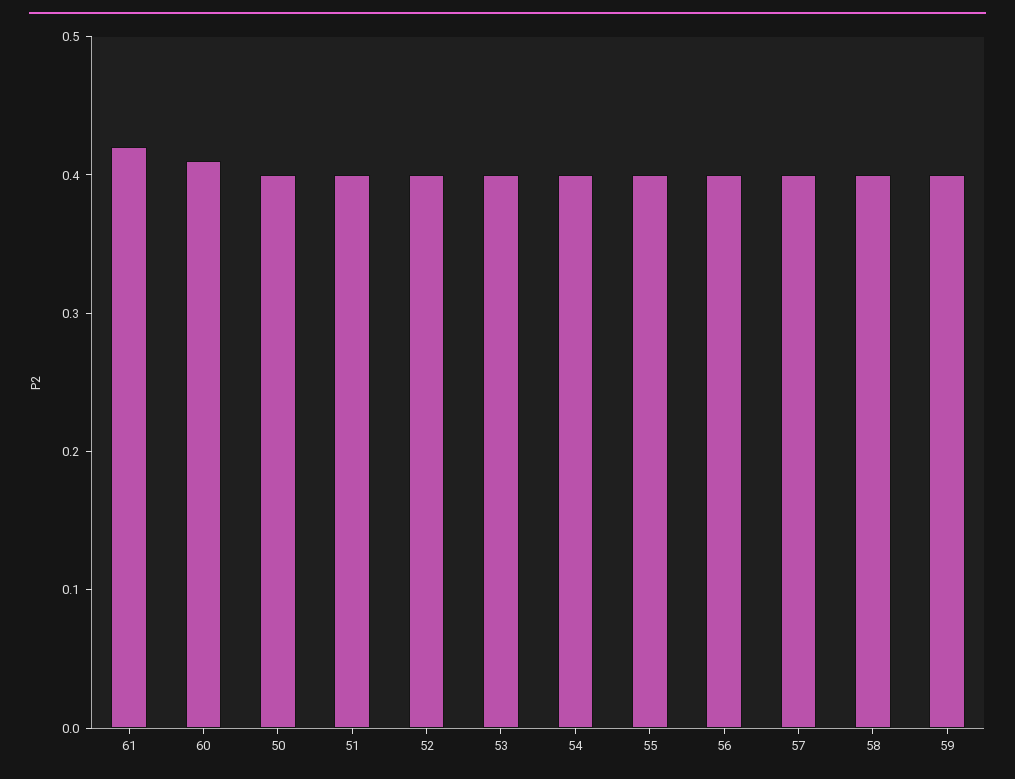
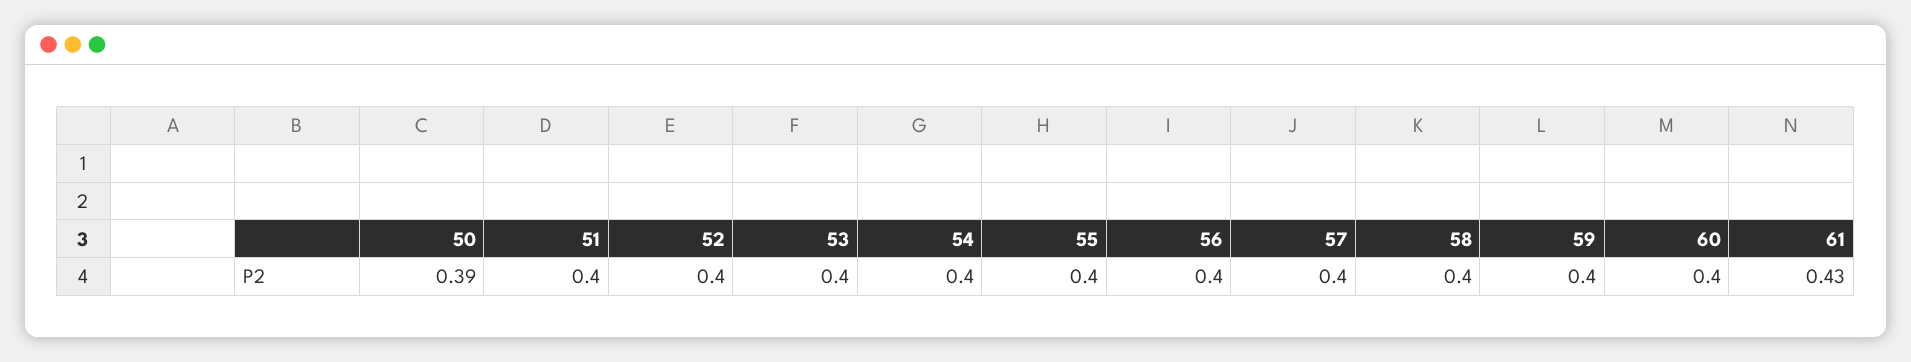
61: 0.42 -> 0.43
60: 0.41 -> 0.4
50: 0.4 -> 0.39

